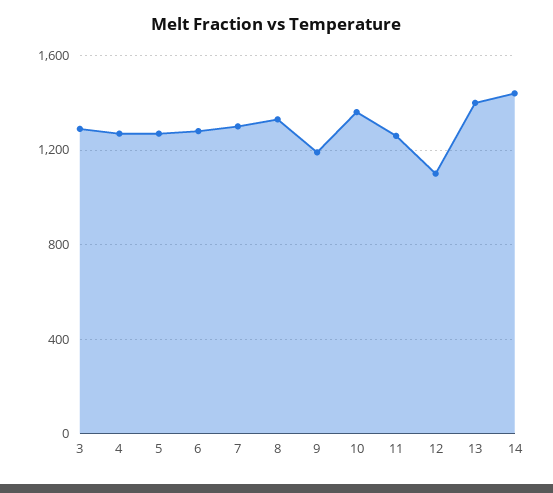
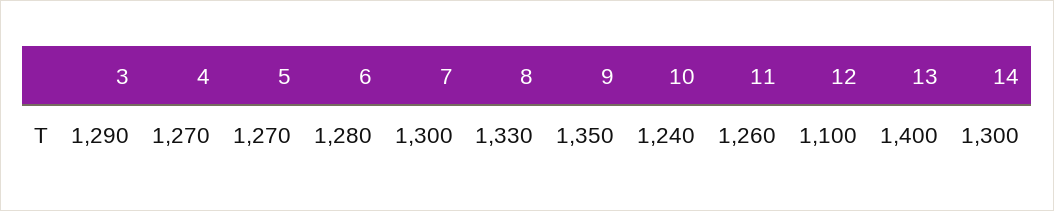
9: 1200 -> 1350
10: 1350 -> 1240
14: 1450 -> 1300

